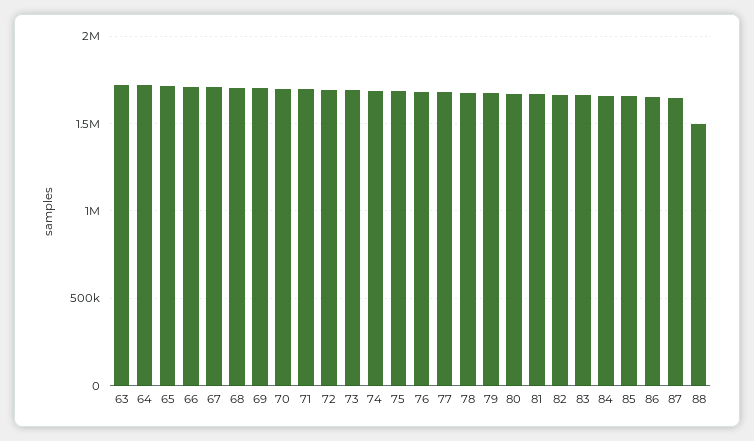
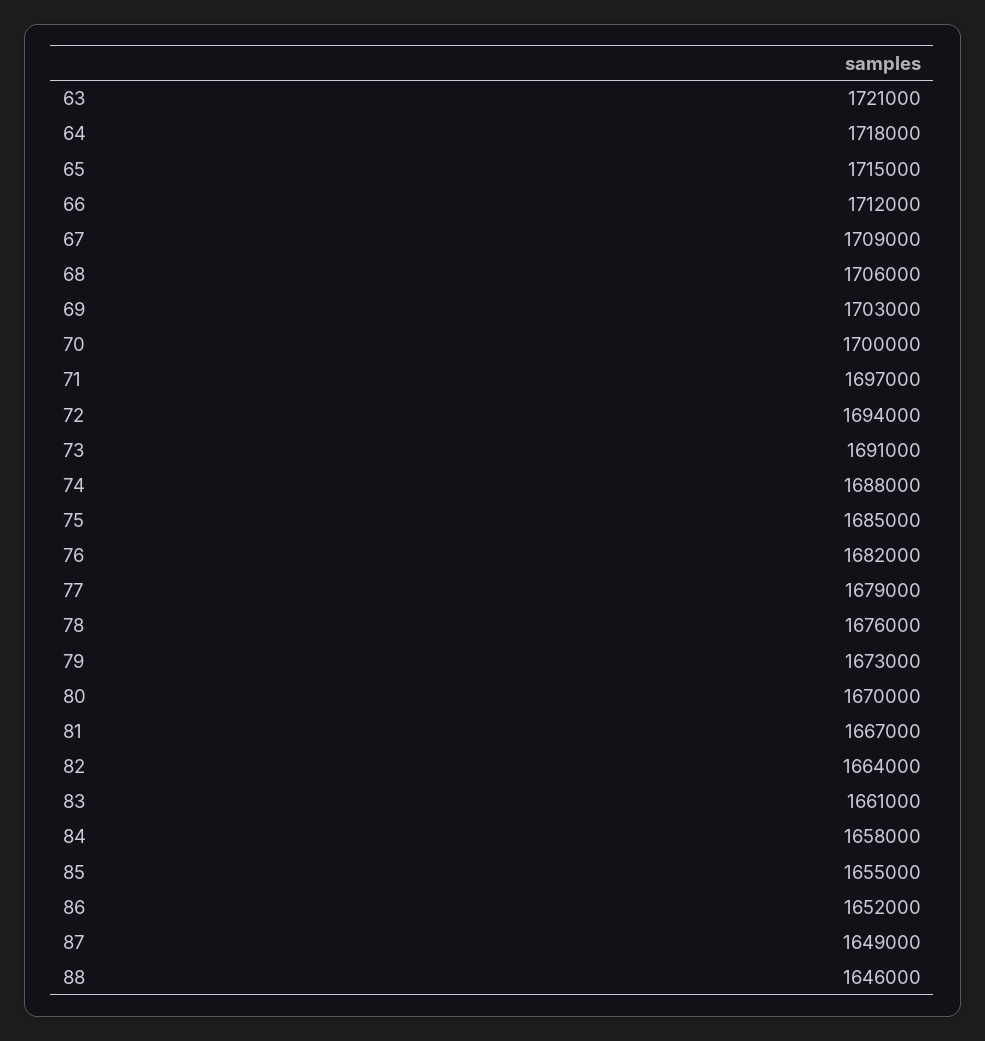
88: 1500000 -> 1646000

